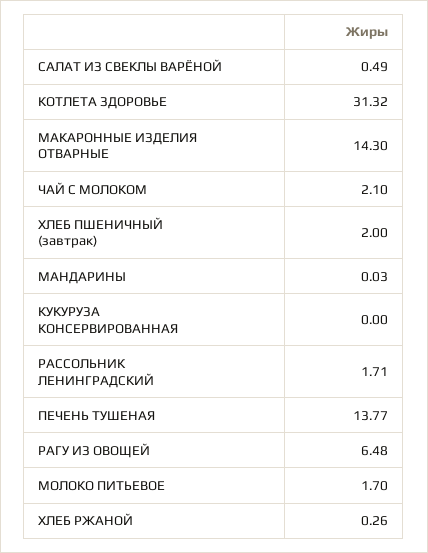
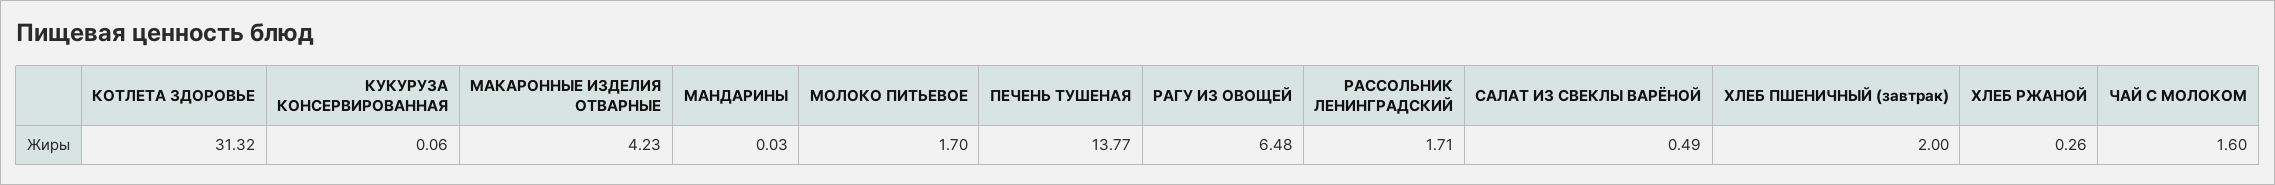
МАКАРОННЫЕ ИЗДЕЛИЯ ОТВАРНЫЕ: 14.3 -> 4.23
ЧАЙ С МОЛОКОМ: 2.1 -> 1.6
КУКУРУЗА КОНСЕРВИРОВАННАЯ: 0 -> 0.06

